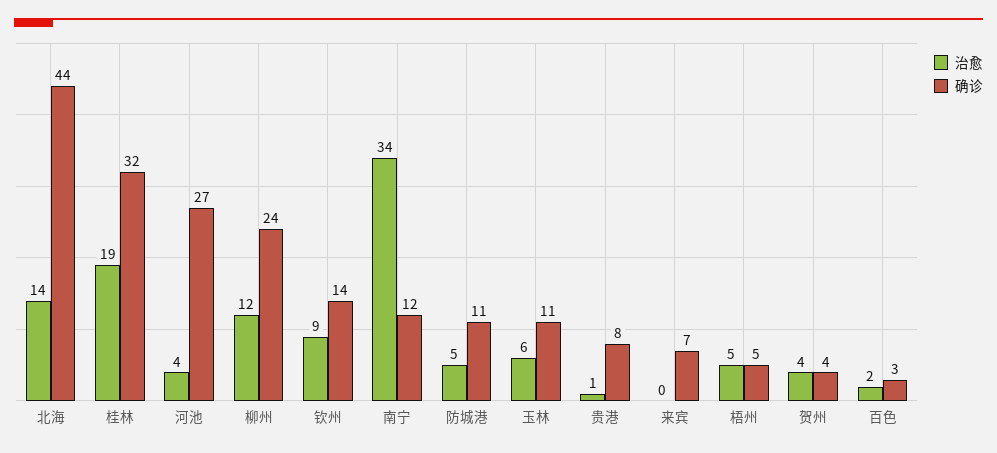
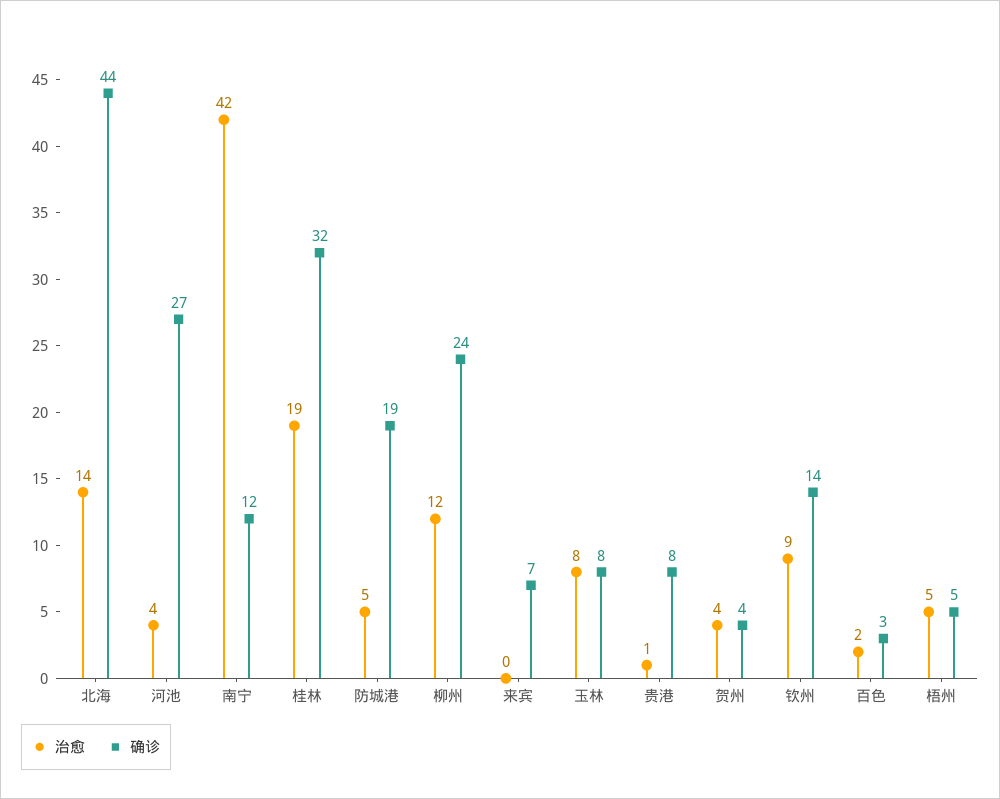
治愈, 南宁: 34 -> 42
确诊, 防城港: 11 -> 19
治愈, 玉林: 6 -> 8
确诊, 玉林: 11 -> 8

